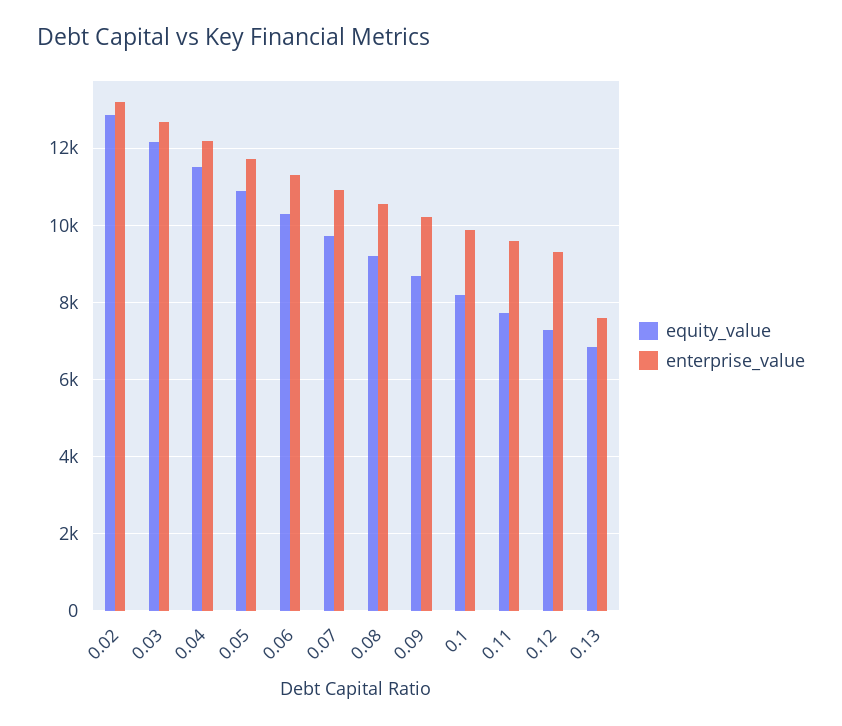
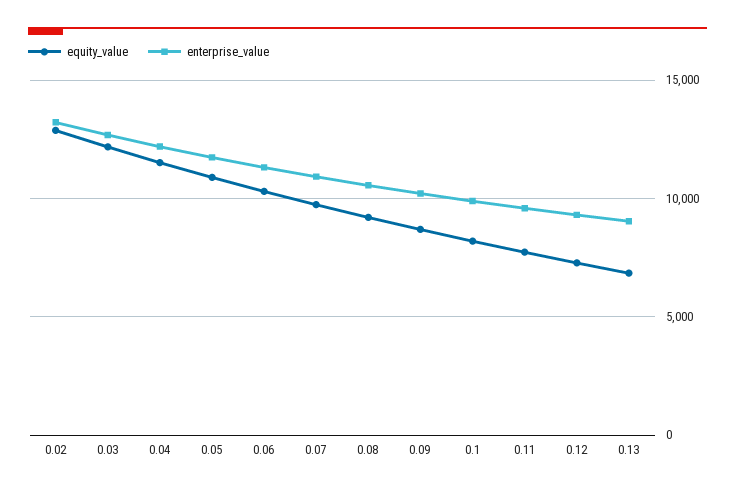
enterprise_value, 0.13: 7600 -> 9000

